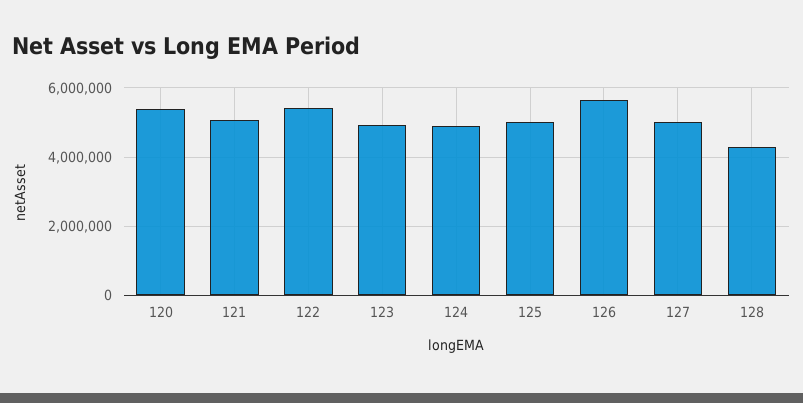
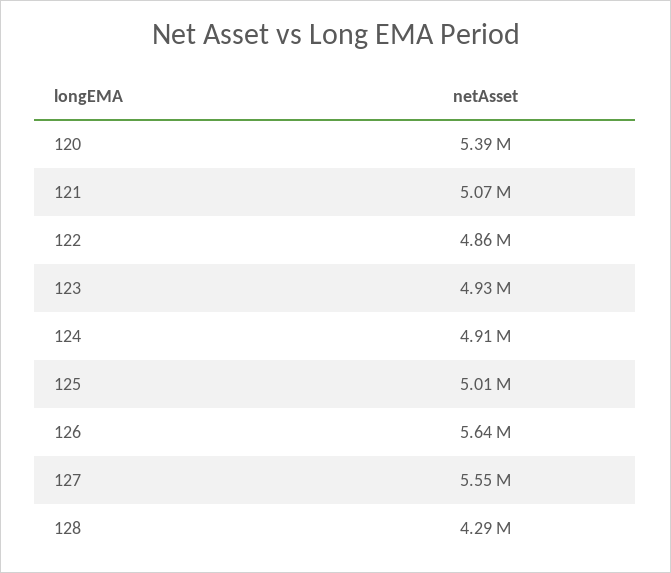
122: 5400000 -> 4860000
127: 5000000 -> 5550000

